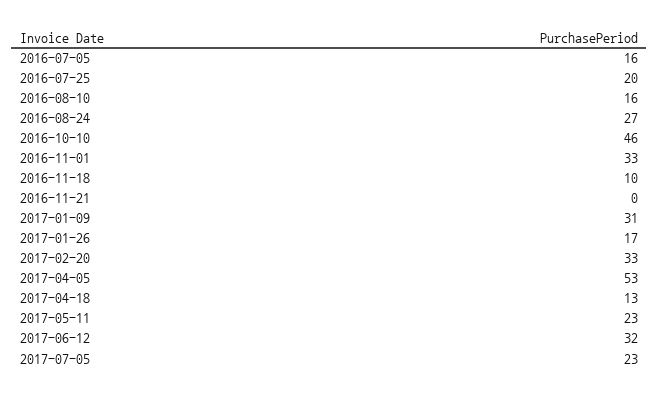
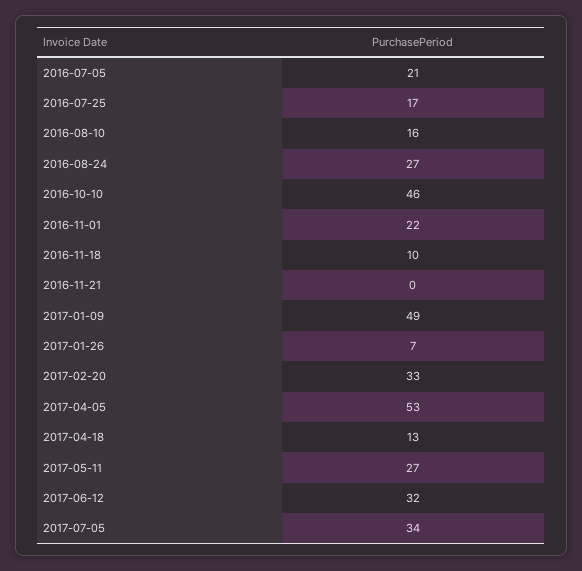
2016-07-05: 16 -> 21
2016-07-25: 20 -> 17
2016-11-01: 33 -> 22
2017-01-09: 31 -> 49
2017-01-26: 17 -> 7
2017-05-11: 23 -> 27
2017-07-05: 23 -> 34

